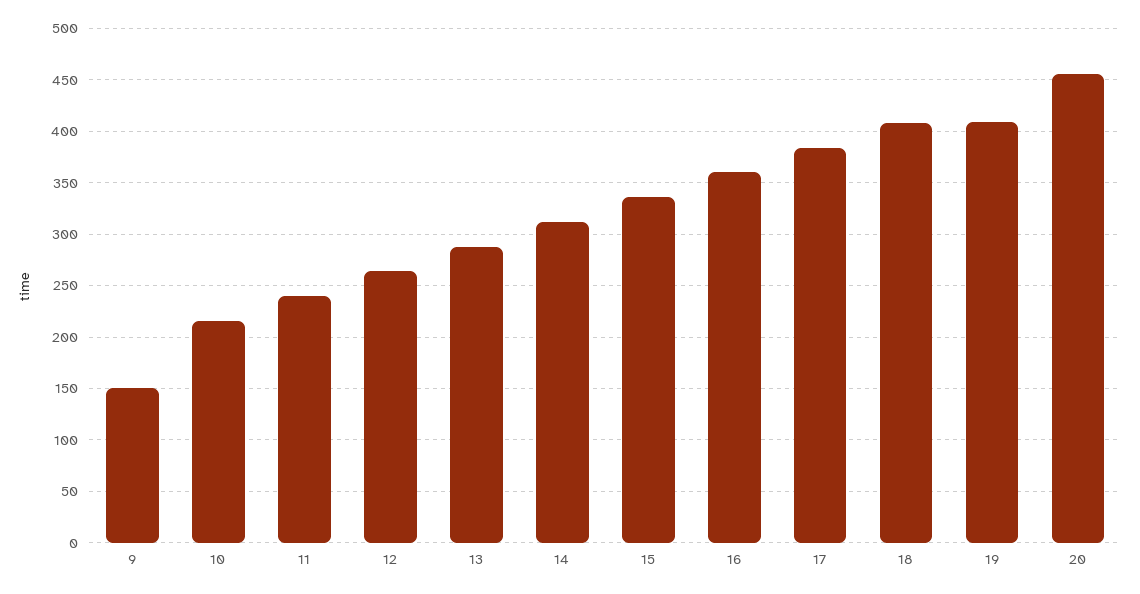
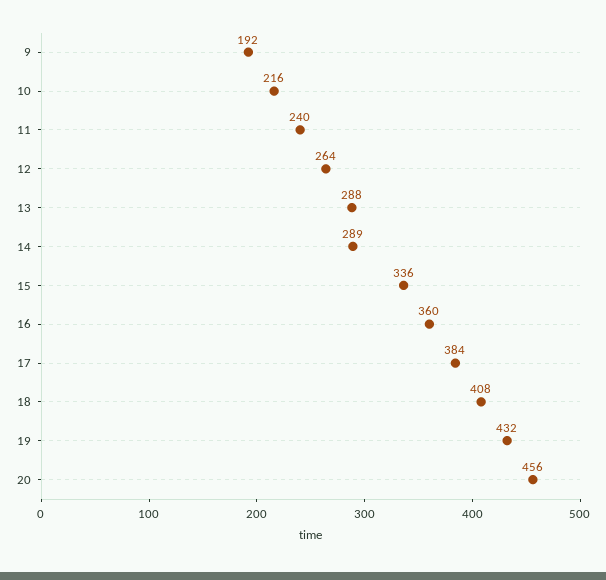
9: 150 -> 192
14: 310 -> 289
19: 410 -> 432

